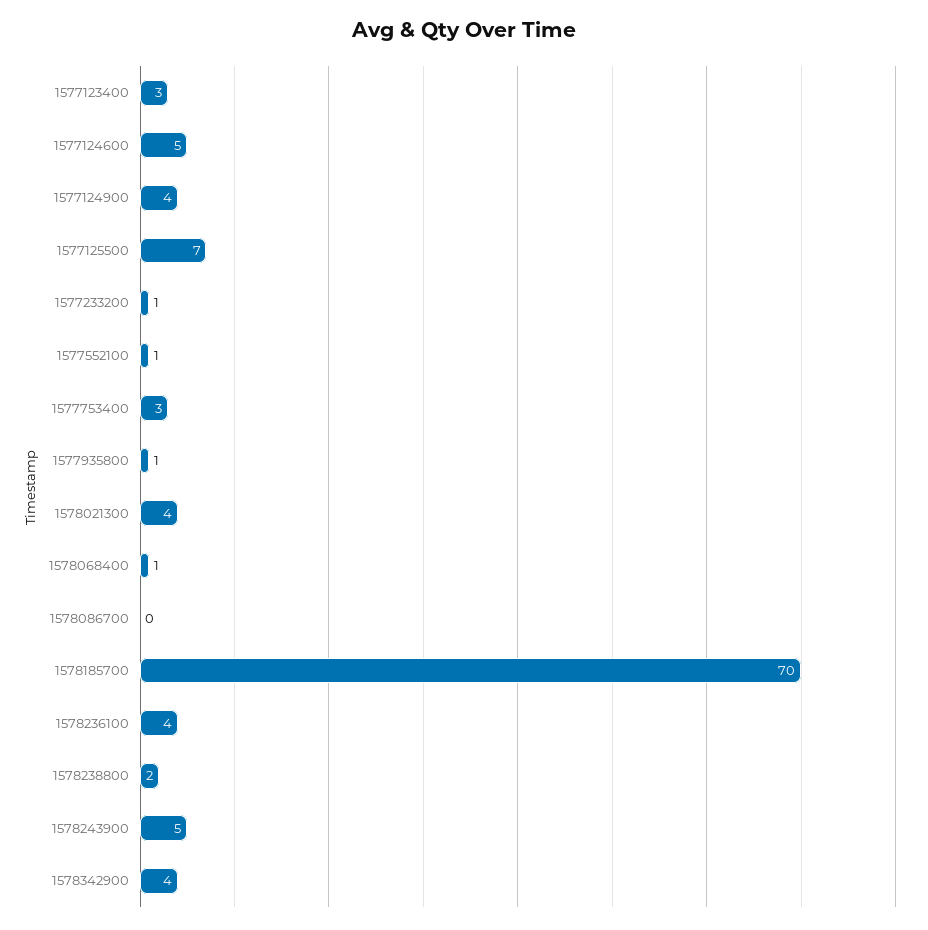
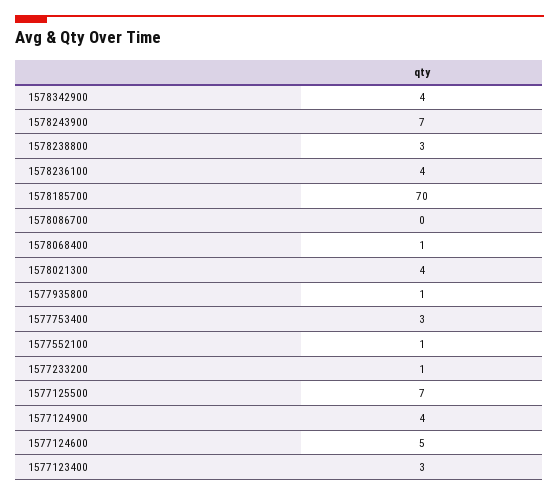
1578238800: 2 -> 3
1578243900: 5 -> 7

